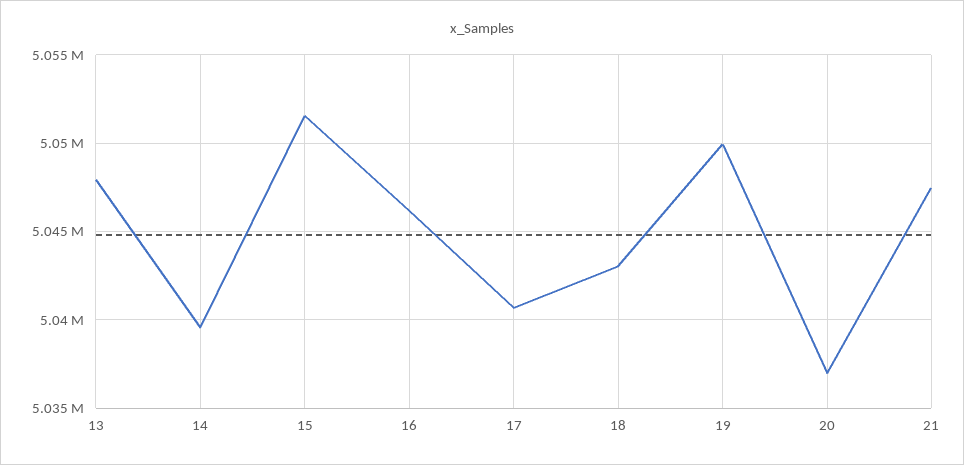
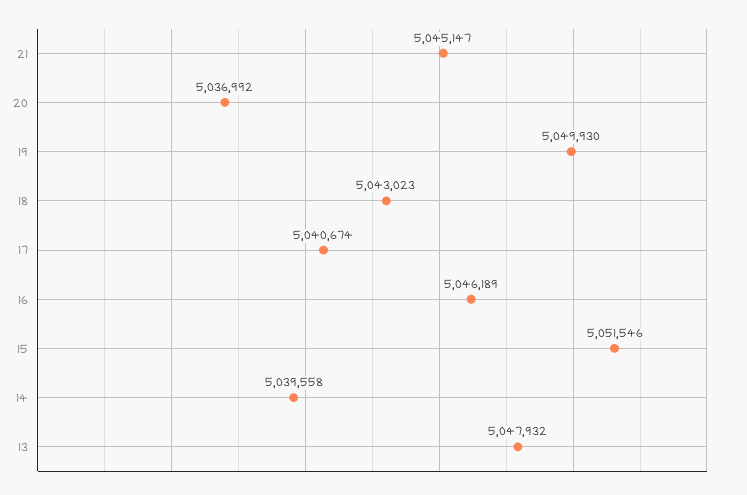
21: 5047500 -> 5045147

